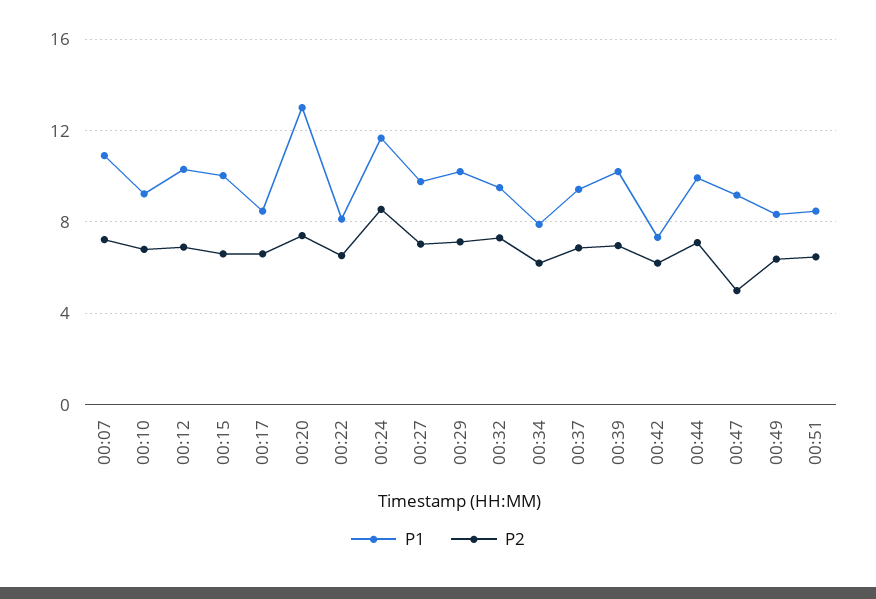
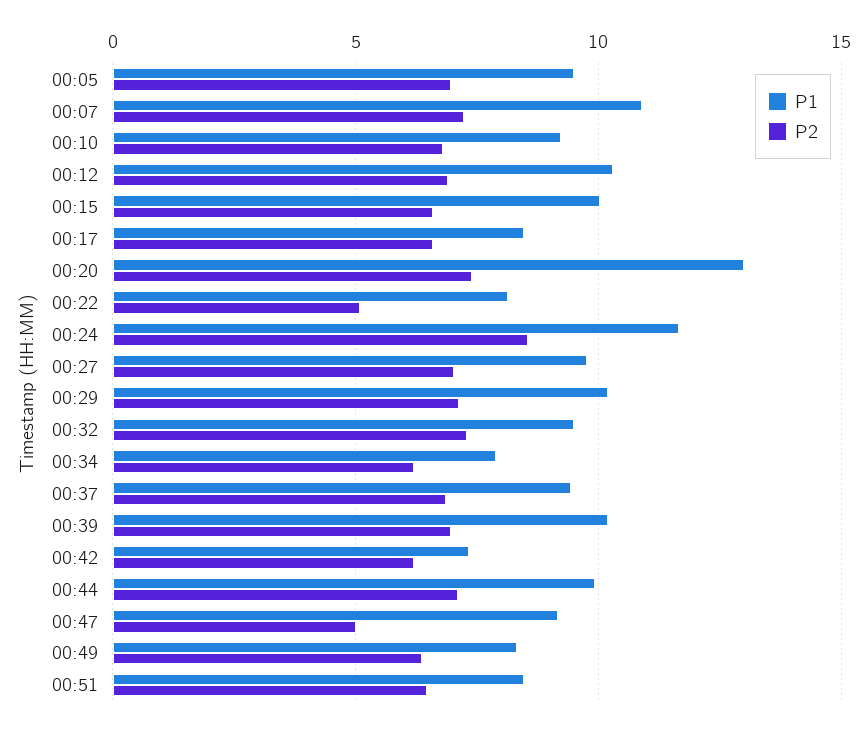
P2, 00:22: 6.5 -> 5
P1, 00:05: none -> 9.5
P2, 00:05: none -> 7

